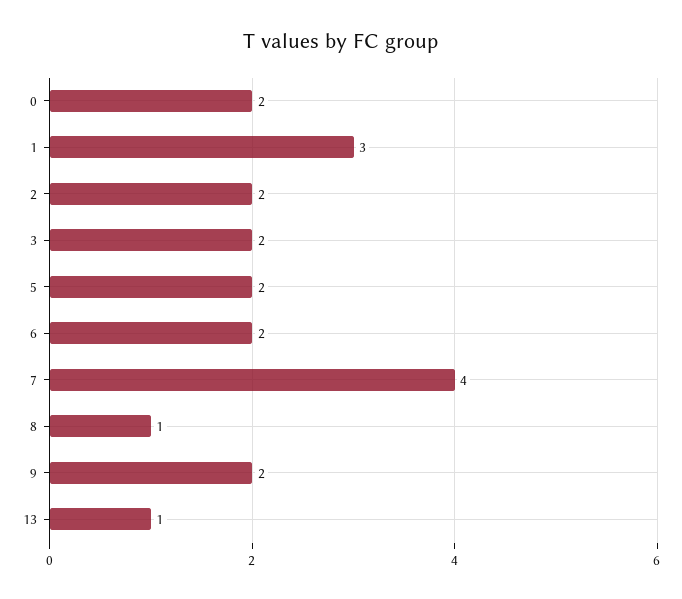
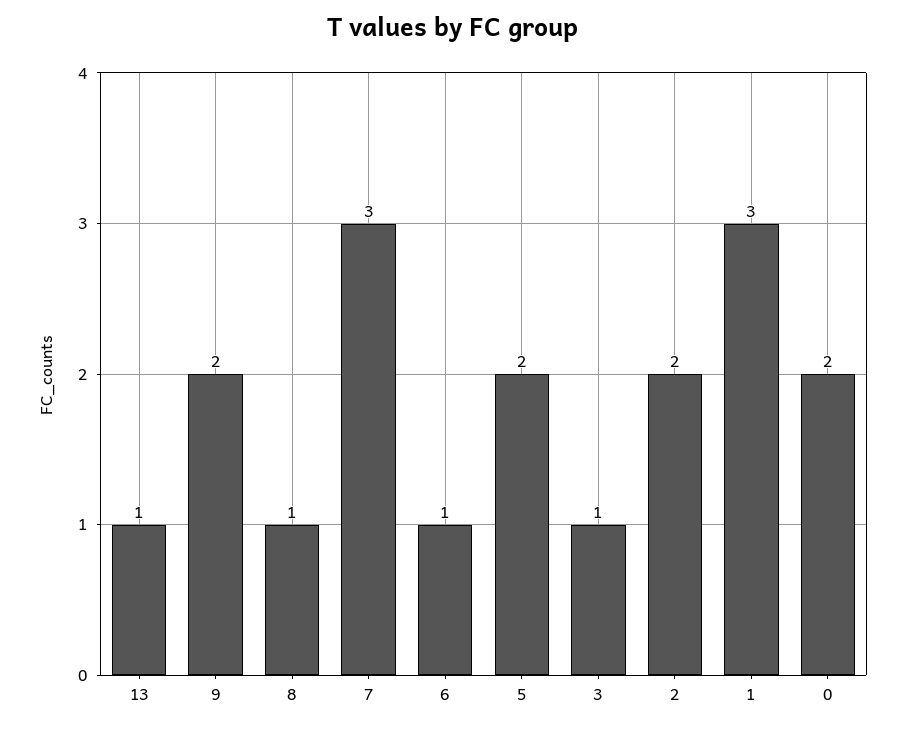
3: 2 -> 1
6: 2 -> 1
7: 4 -> 3

